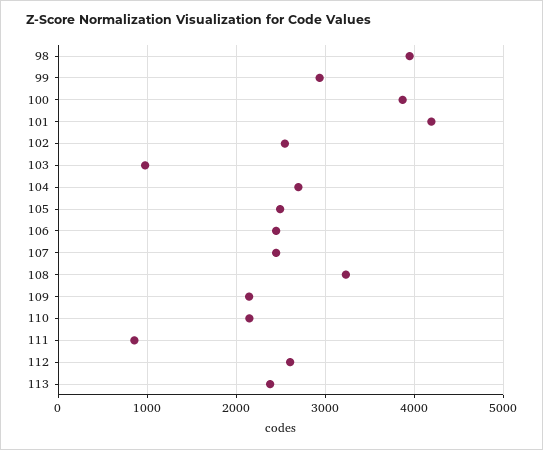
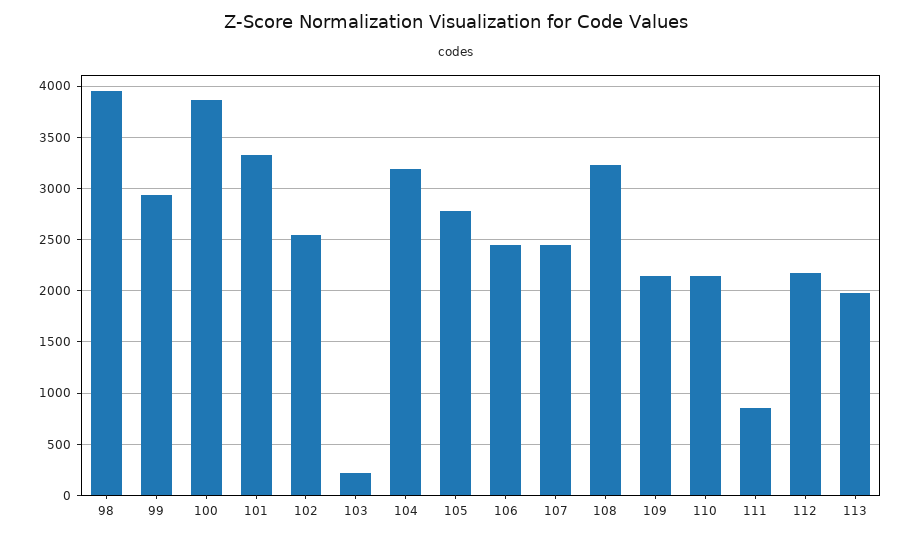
101: 4200 -> 3300
103: 1000 -> 200
104: 2700 -> 3200
105: 2500 -> 2800
112: 2600 -> 2200
113: 2400 -> 2000

